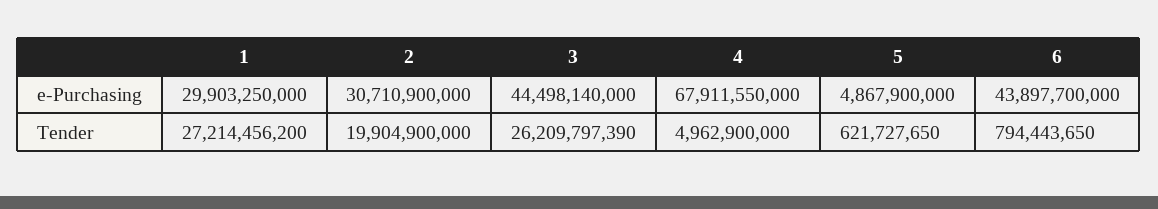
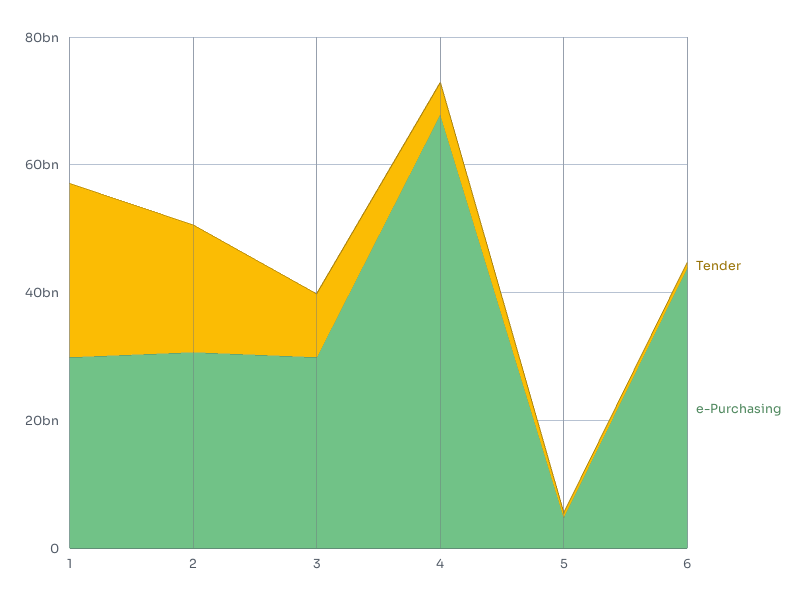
e-Purchasing, 3: 44498140000 -> 30000000000
Tender, 3: 26209797390 -> 10000000000

